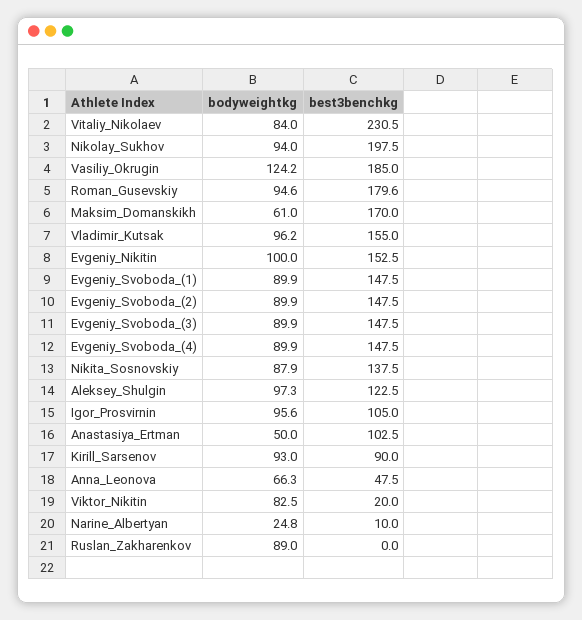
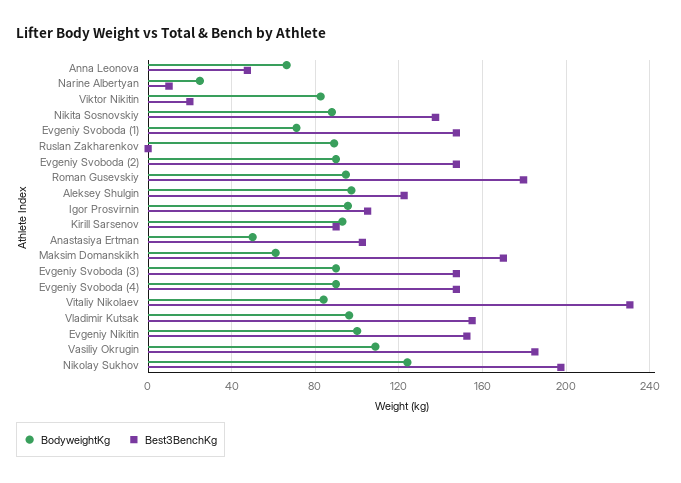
bodyweightkg, Nikolay_Sukhov: 94 -> 125
bodyweightkg, Vasiliy_Okrugin: 124.2 -> 110
bodyweightkg, Evgeniy_Svoboda_(1): 89.9 -> 70

